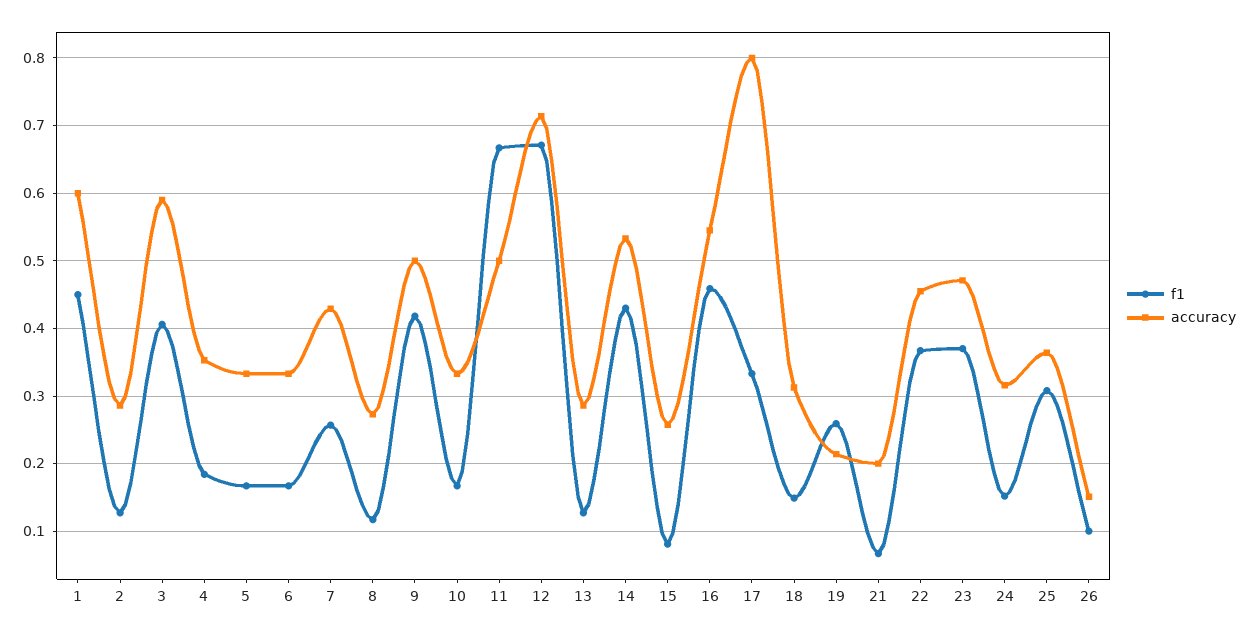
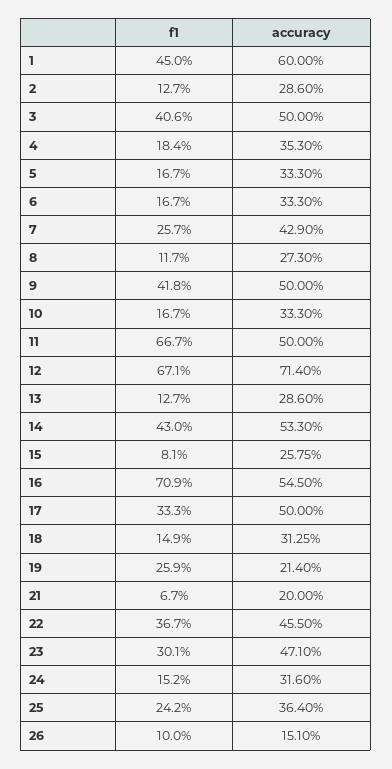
accuracy, 3: 0.59 -> 0.5
f1, 16: 0.46 -> 0.709
accuracy, 17: 0.8 -> 0.5
f1, 23: 0.37 -> 0.301
f1, 25: 0.31 -> 0.242

